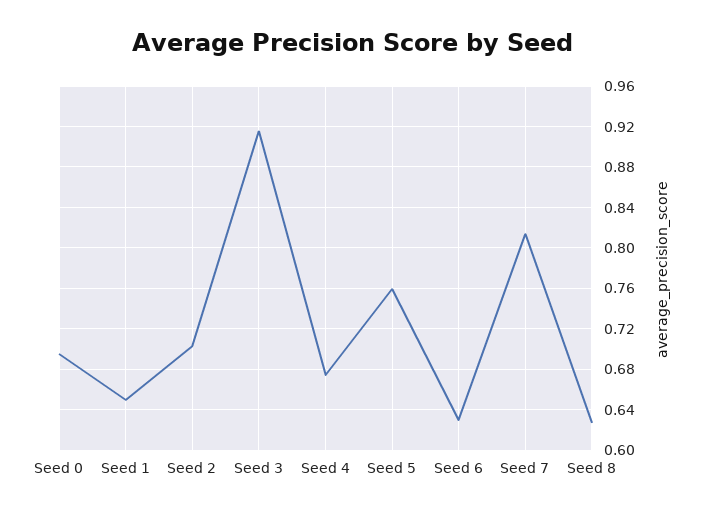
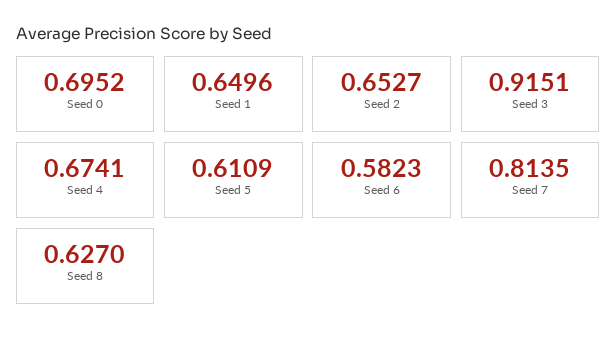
Seed 2: 0.7 -> 0.6527
Seed 5: 0.76 -> 0.6109
Seed 6: 0.63 -> 0.5823

